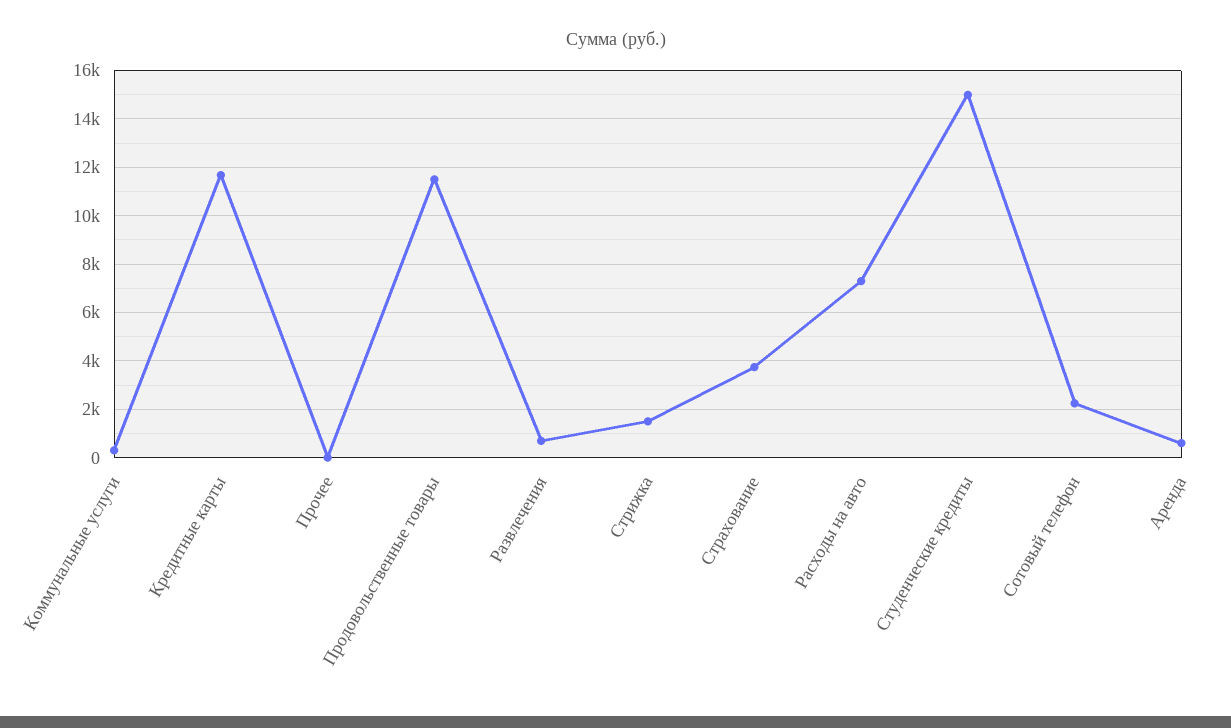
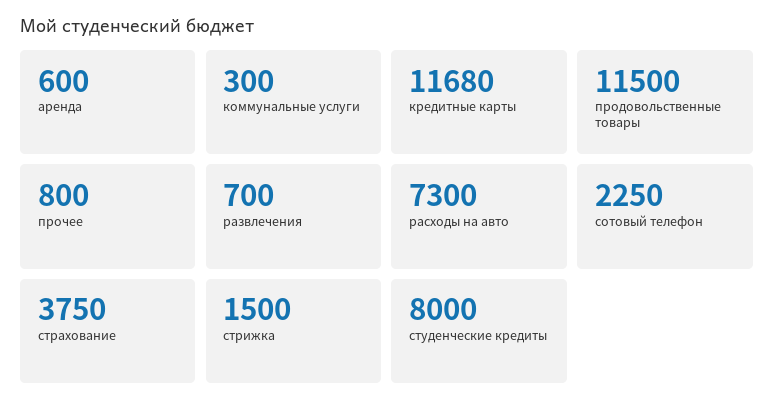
Прочее: 0 -> 800
Студенческие кредиты: 15000 -> 8000

